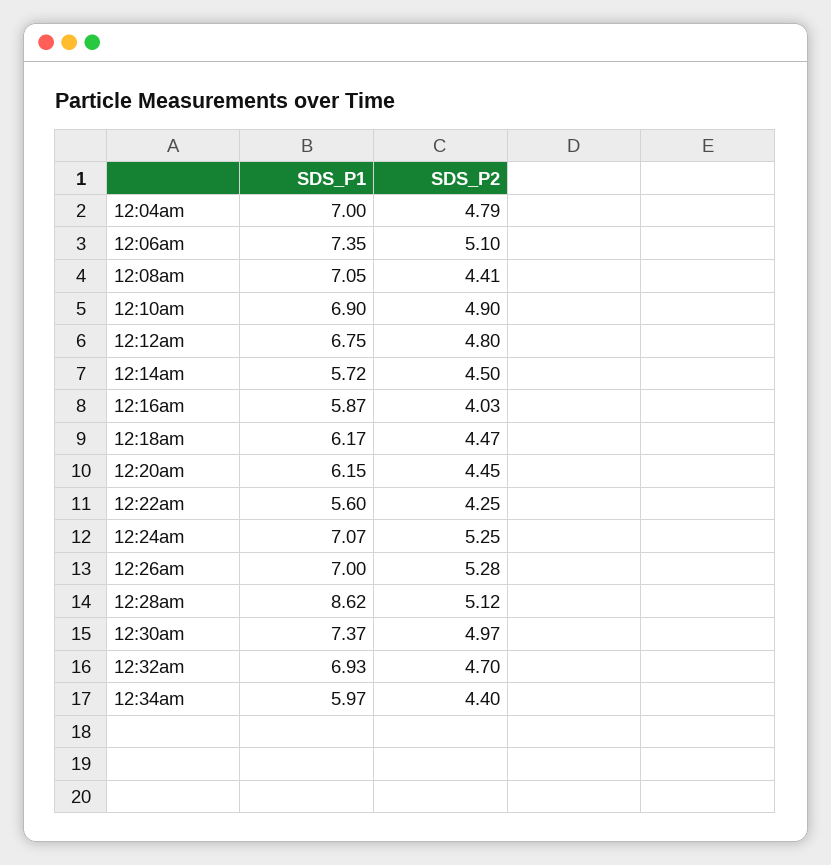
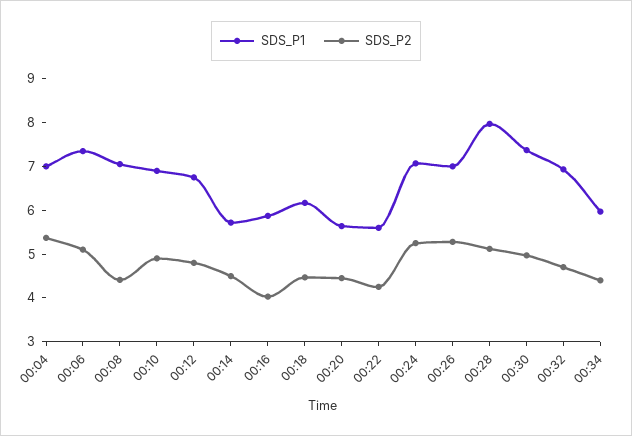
SDS_P2, 12:04am: 4.79 -> 5.4
SDS_P1, 12:20am: 6.15 -> 5.6
SDS_P1, 12:28am: 8.62 -> 8

